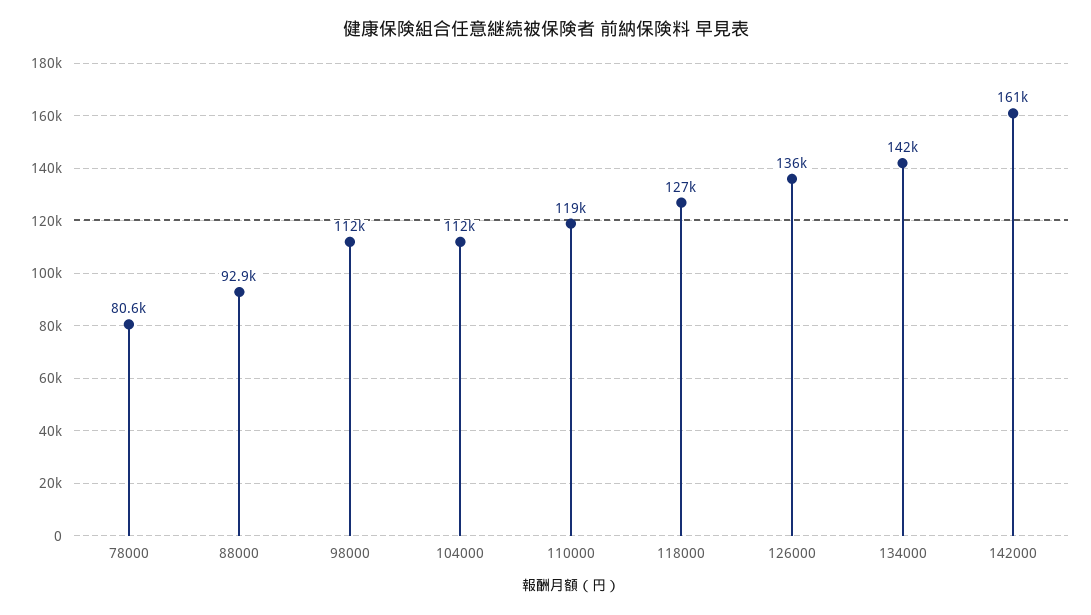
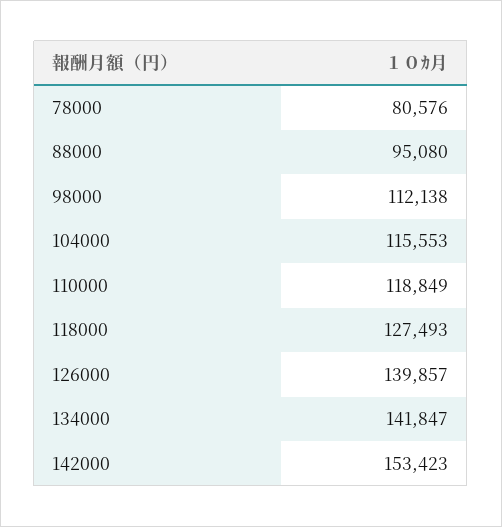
88000: 92900 -> 95080
104000: 112000 -> 115553
126000: 136000 -> 139857
142000: 161000 -> 153423

